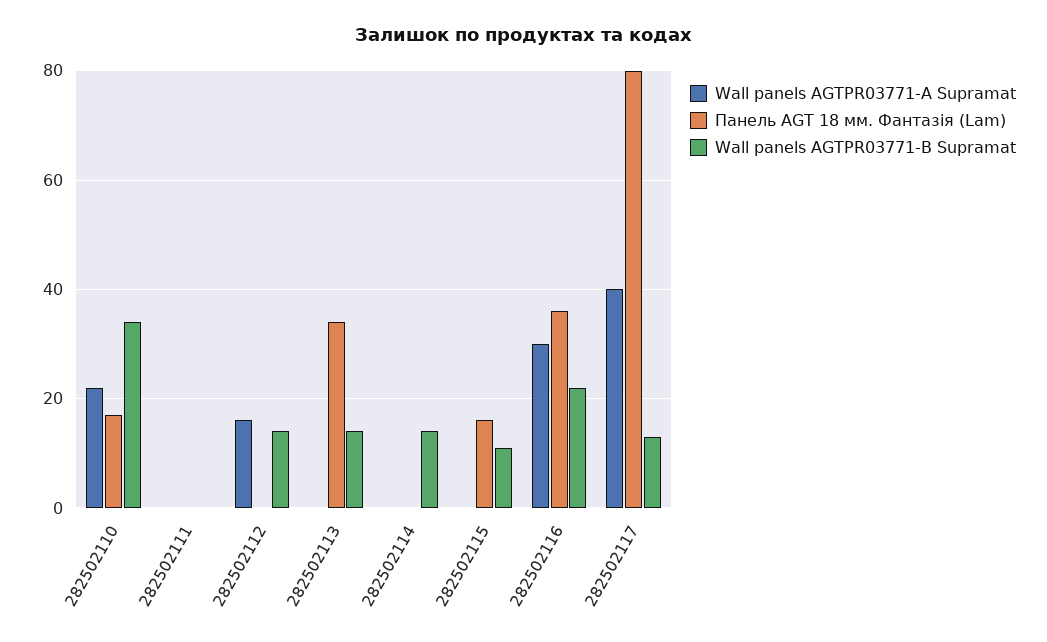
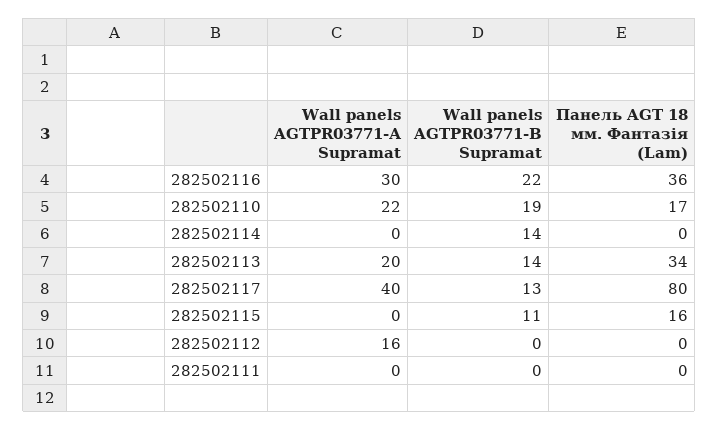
Wall panels AGTPR03771-B Supramat, 282502110: 35 -> 19
Wall panels AGTPR03771-B Supramat, 282502112: 15 -> 0
Wall panels AGTPR03771-А Supramat, 282502113: 0 -> 20

